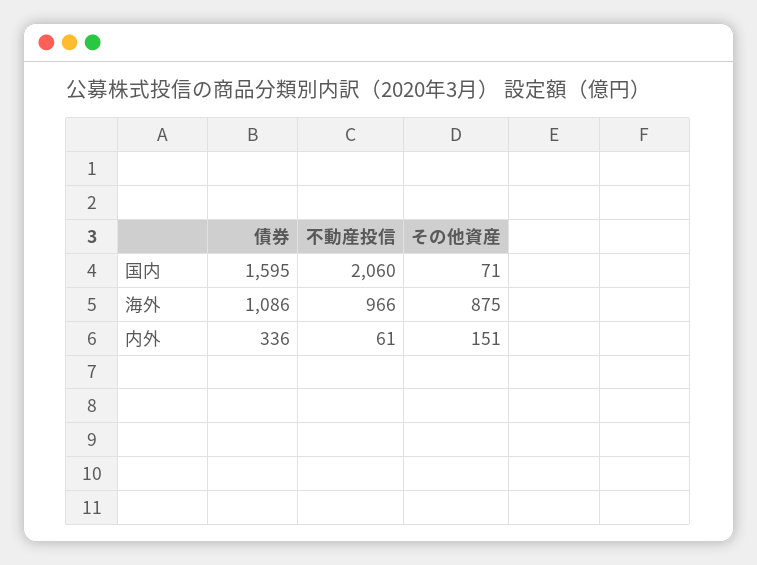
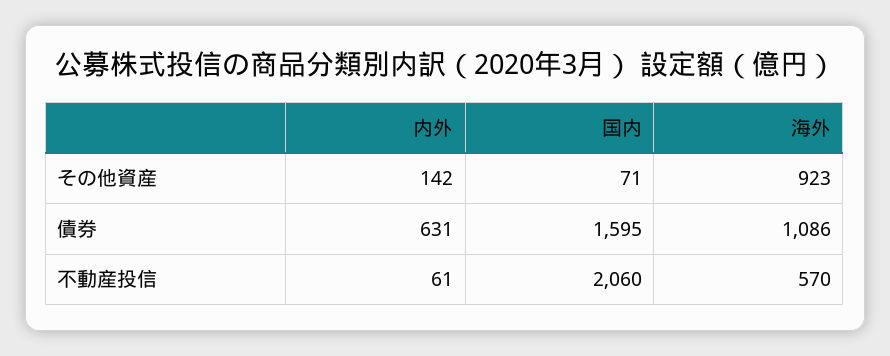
不動産投信, 海外: 966 -> 570
その他資産, 海外: 875 -> 923
債券, 内外: 336 -> 631
その他資産, 内外: 151 -> 142

